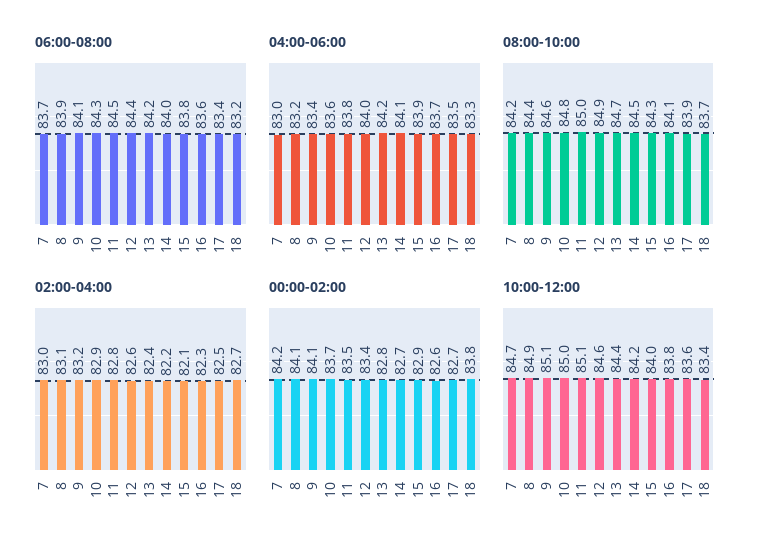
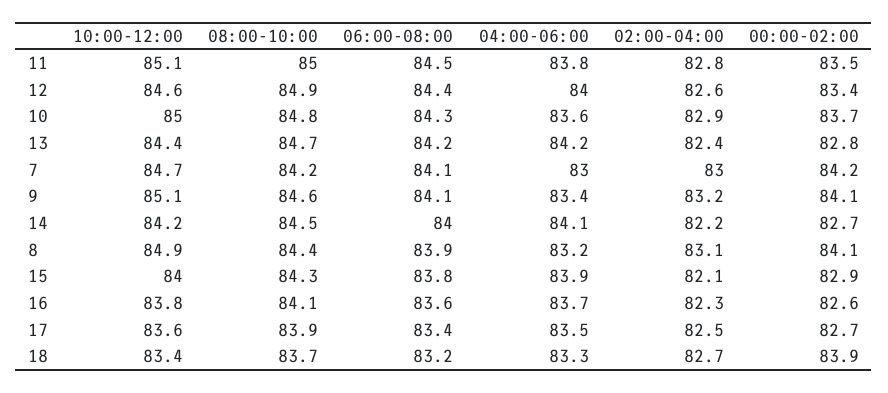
06:00-08:00, 7: 83.7 -> 84.1
00:00-02:00, 18: 83.8 -> 83.9

